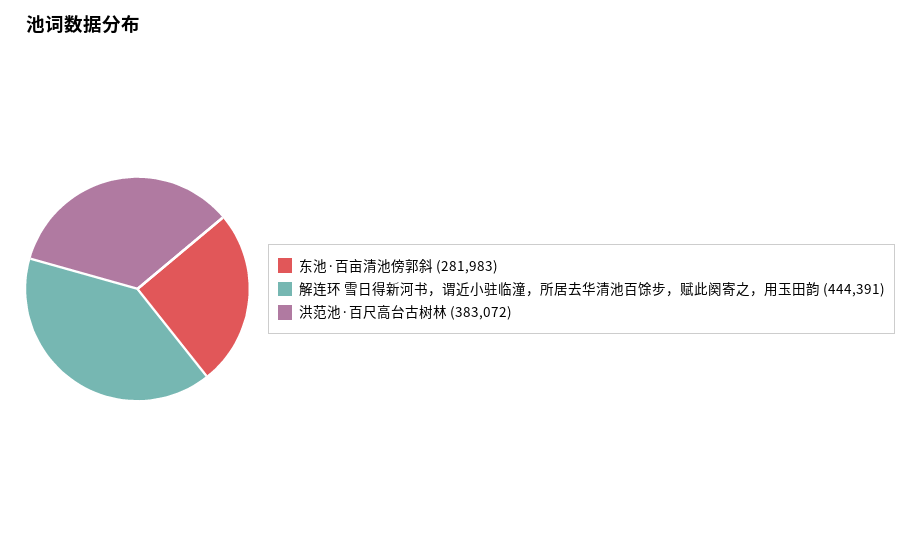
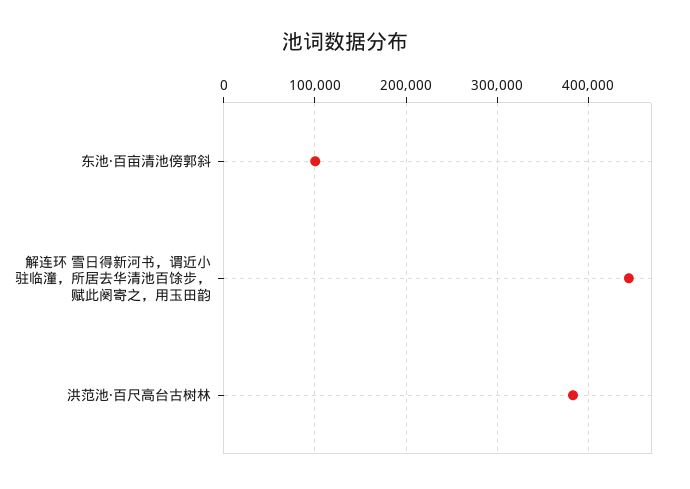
东池·百亩清池傍郭斜: 281983 -> 100000

